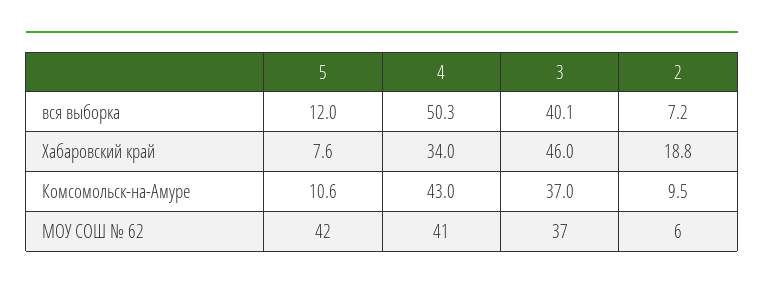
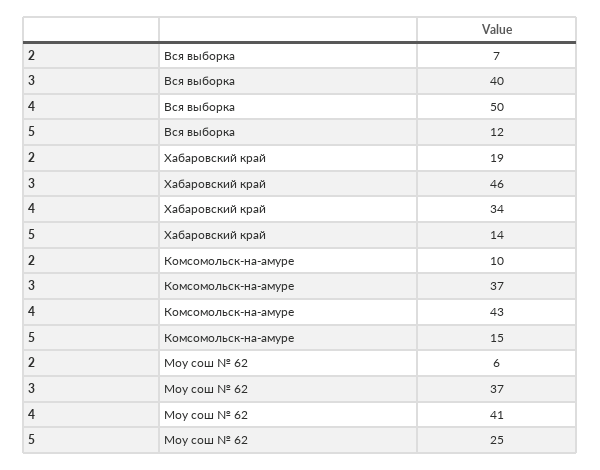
5, Хабаровский край: 7.6 -> 14
5, Комсомольск-на-Амуре: 10.6 -> 15
5, МОУ СОШ № 62: 42 -> 25

